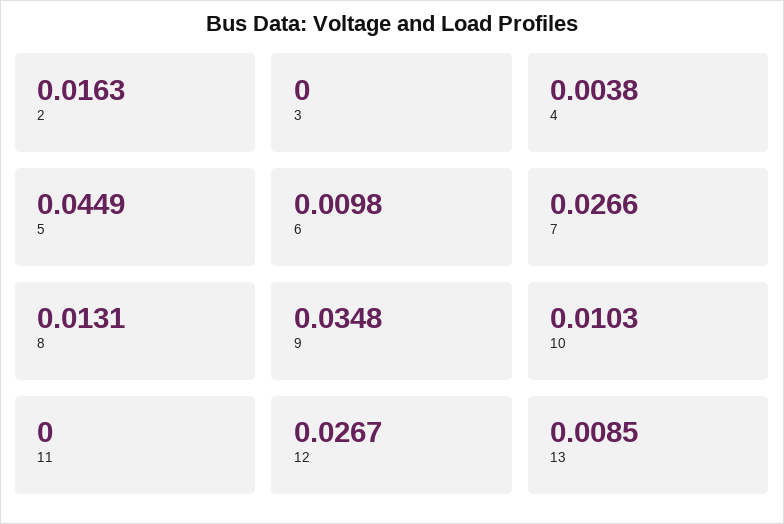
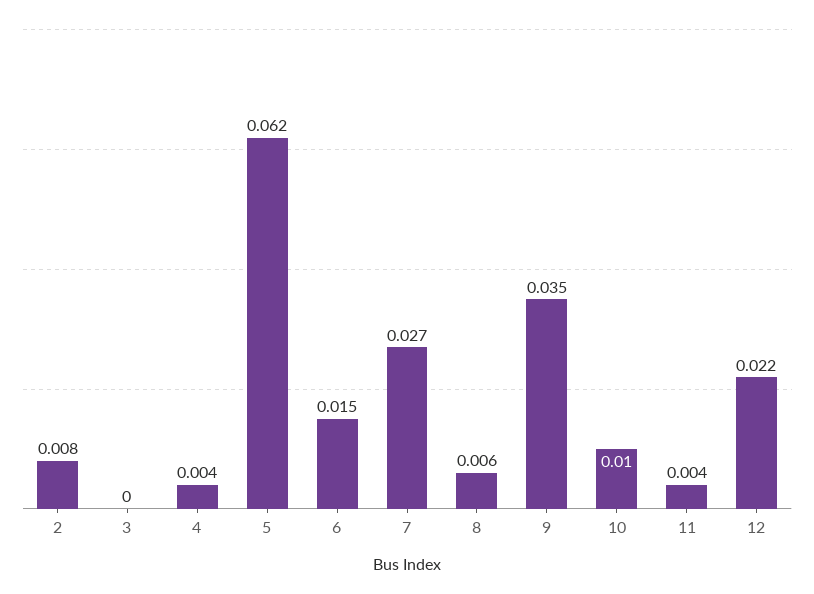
2: 0.0163 -> 0.008
5: 0.0449 -> 0.062
6: 0.0098 -> 0.015
8: 0.0131 -> 0.006
11: 0 -> 0.004
12: 0.0267 -> 0.022
13: 0.0085 -> none

